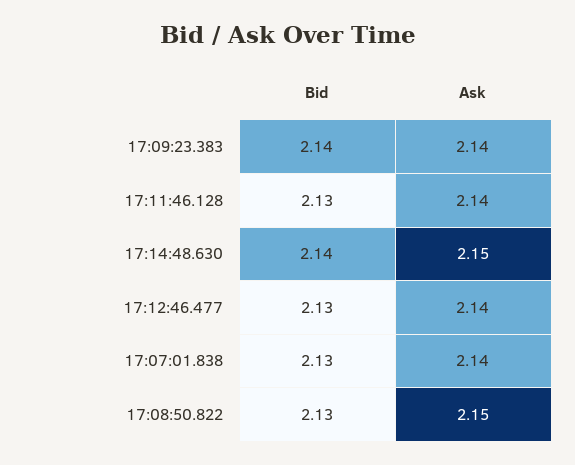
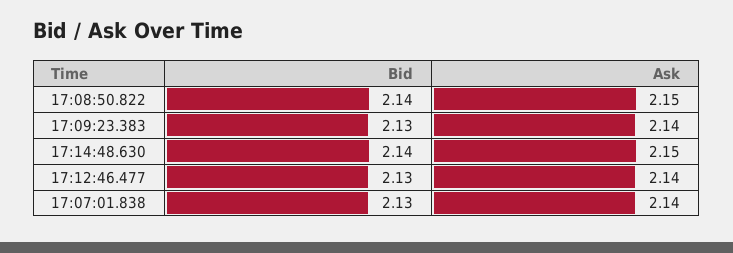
Bid, 17:09:23.383: 2.14 -> 2.13
Bid, 17:11:46.128: 2.13 -> none
Ask, 17:11:46.128: 2.14 -> none
Bid, 17:08:50.822: 2.13 -> 2.14

